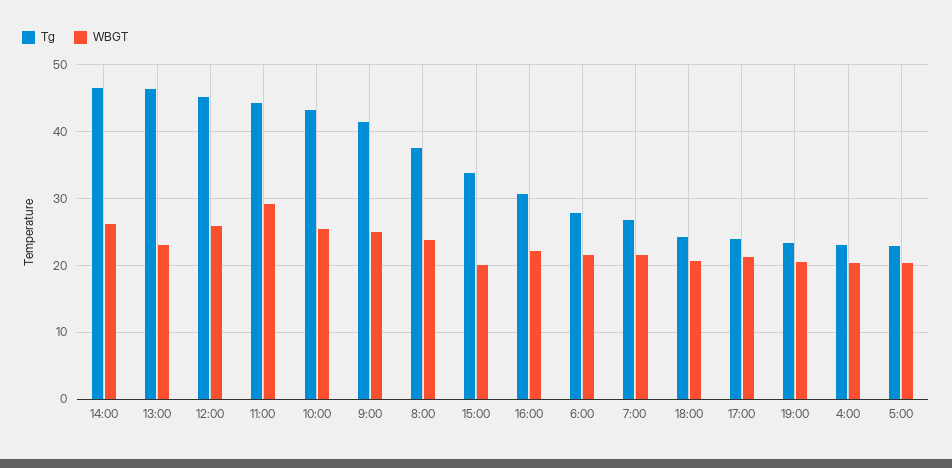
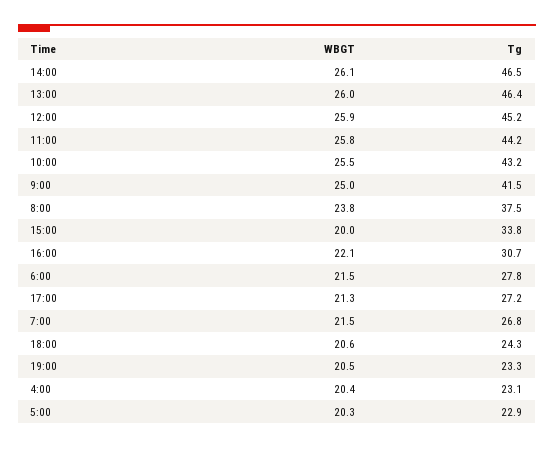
WBGT, 13:00: 23 -> 26
WBGT, 11:00: 29 -> 25.8
Tg, 17:00: 24 -> 27.2

